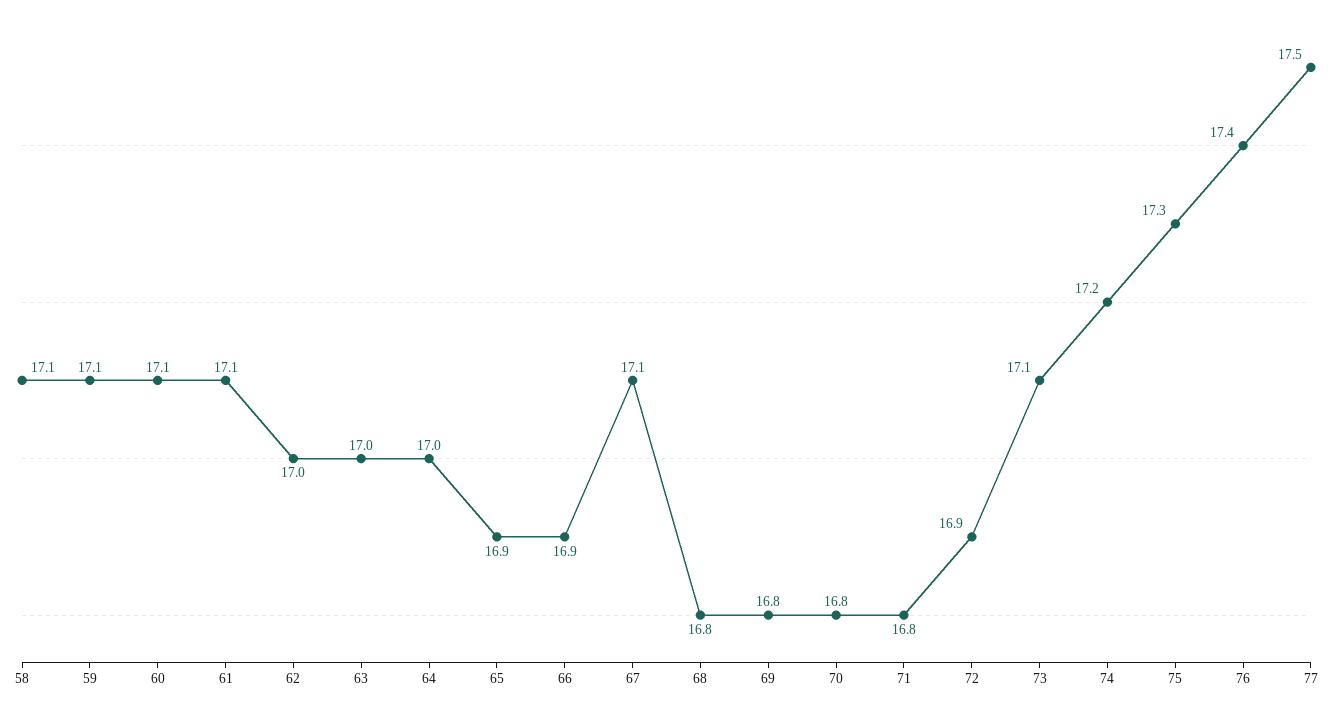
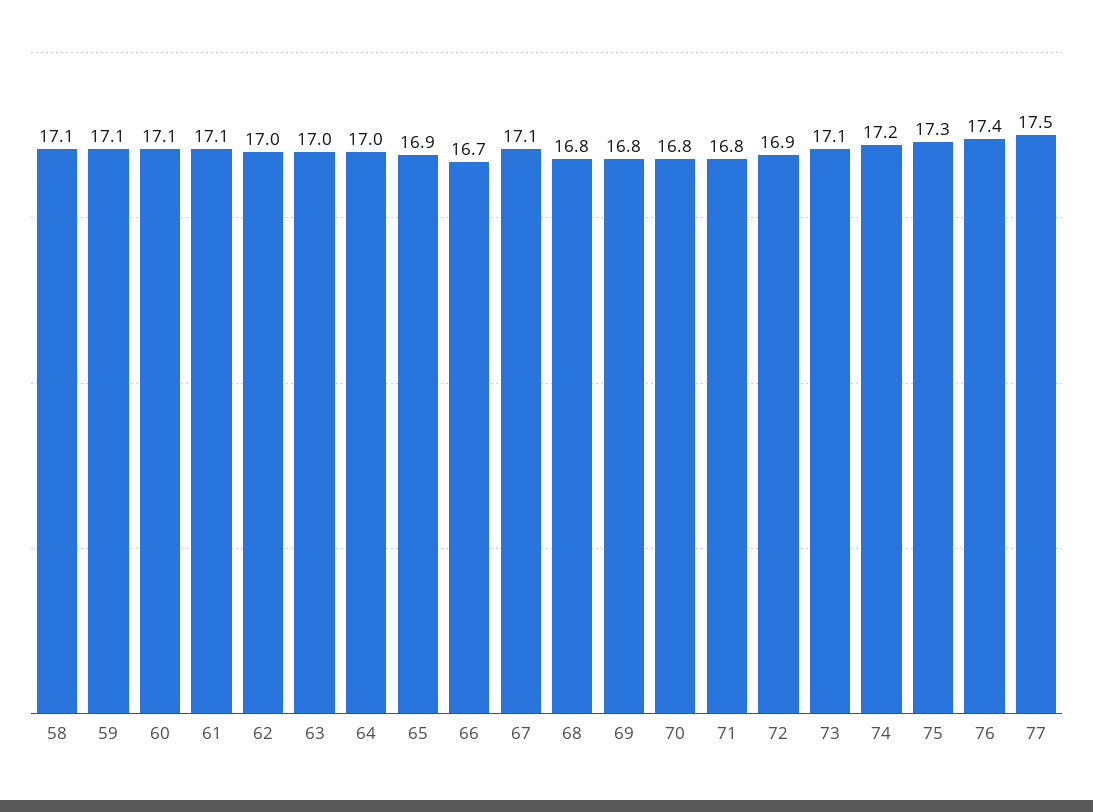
66: 16.9 -> 16.7

